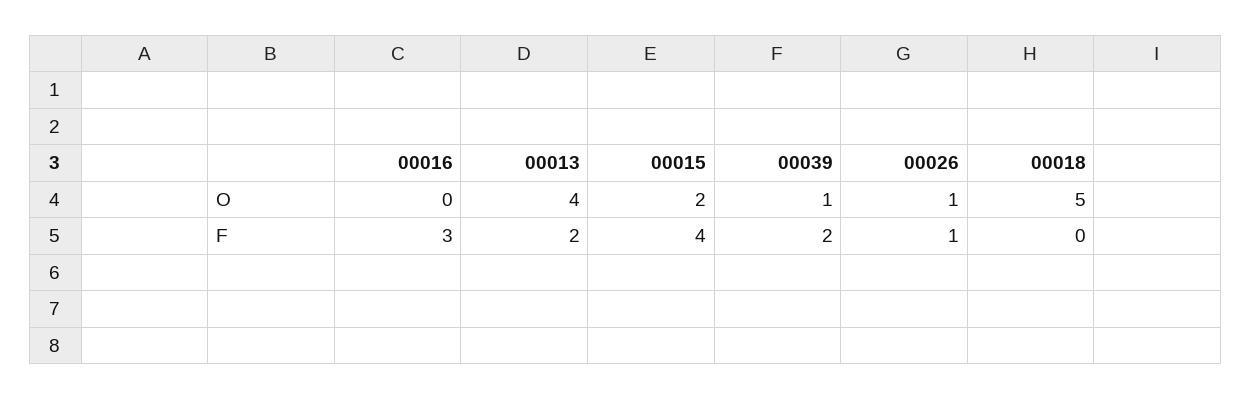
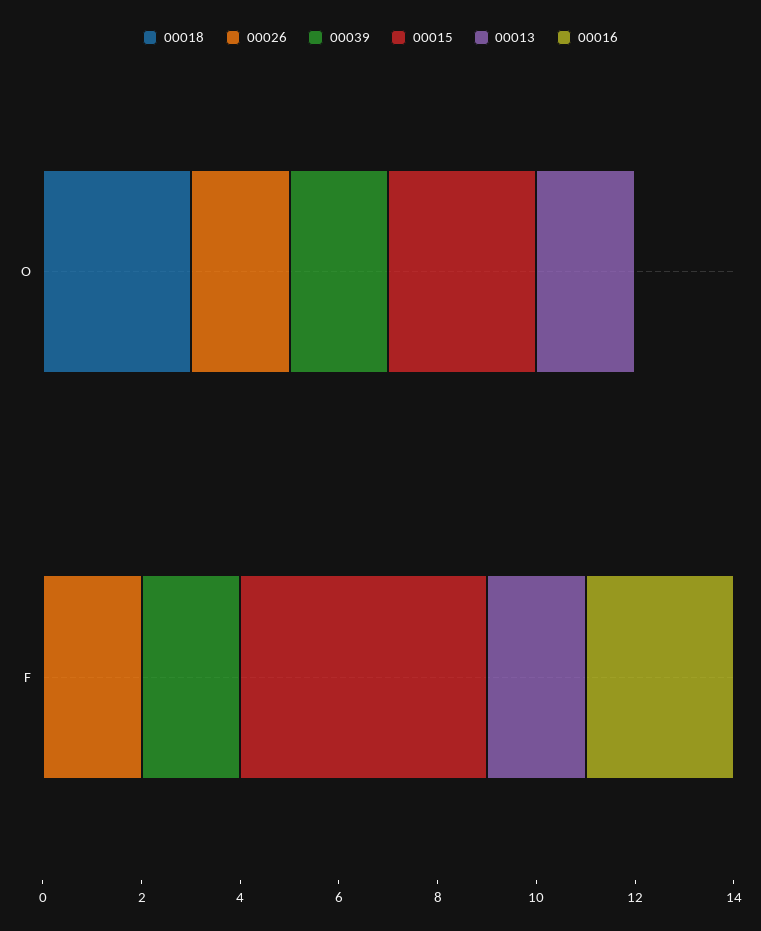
00013, O: 4 -> 2
00015, O: 2 -> 3
00039, O: 1 -> 2
00026, O: 1 -> 2
00018, O: 5 -> 3
00015, F: 4 -> 5
00026, F: 1 -> 2

